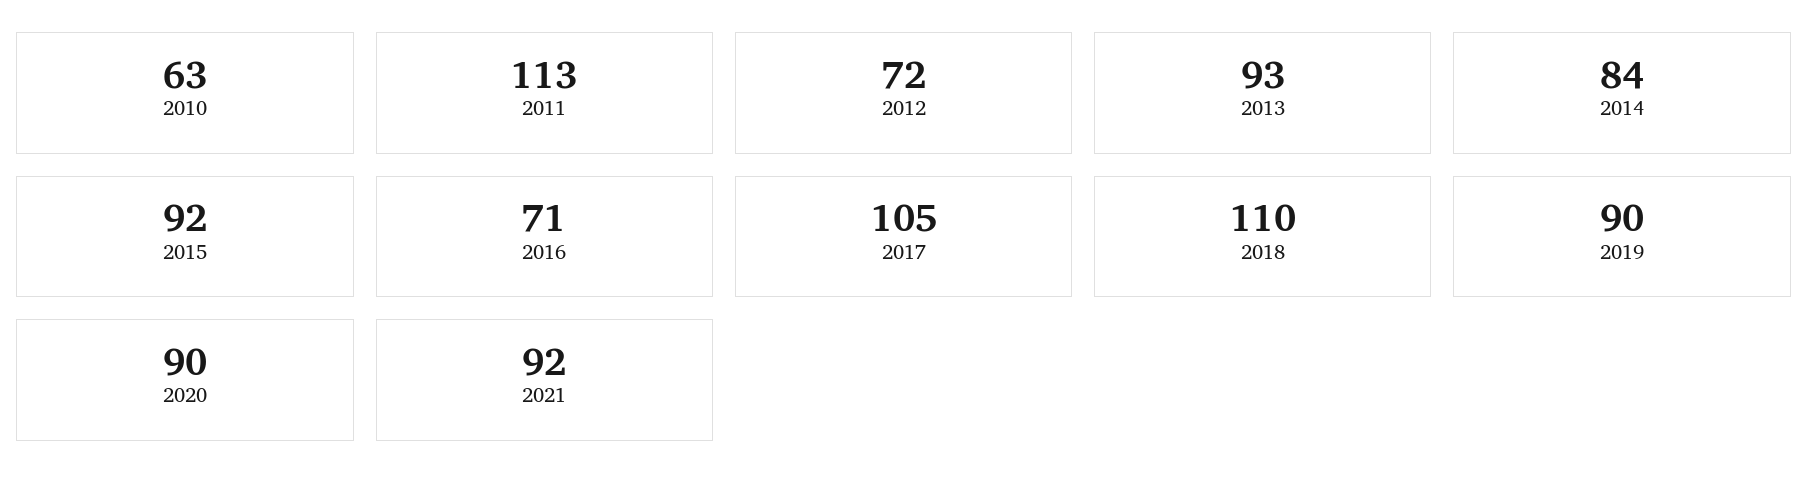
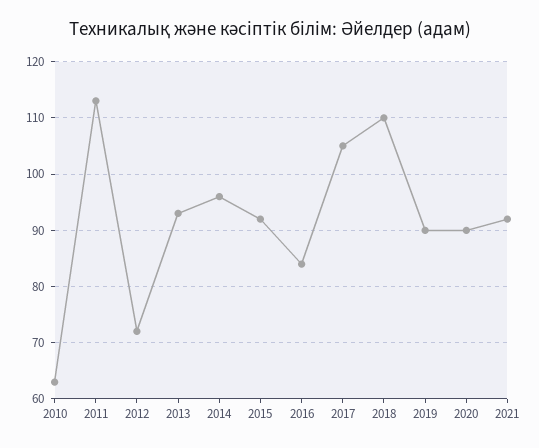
2014: 84 -> 95
2016: 71 -> 85

